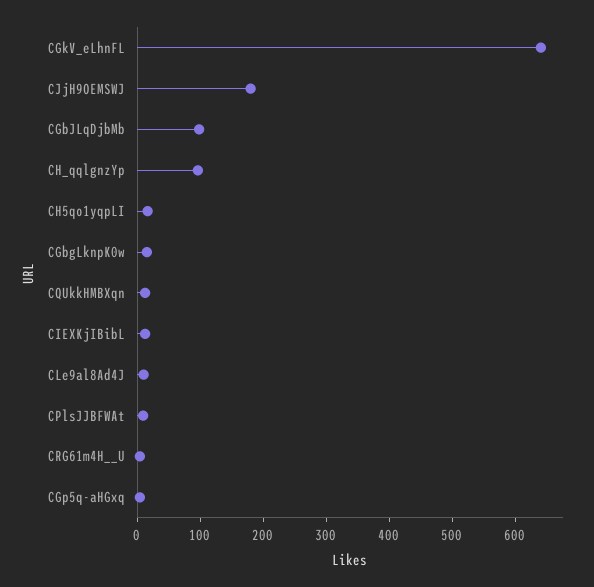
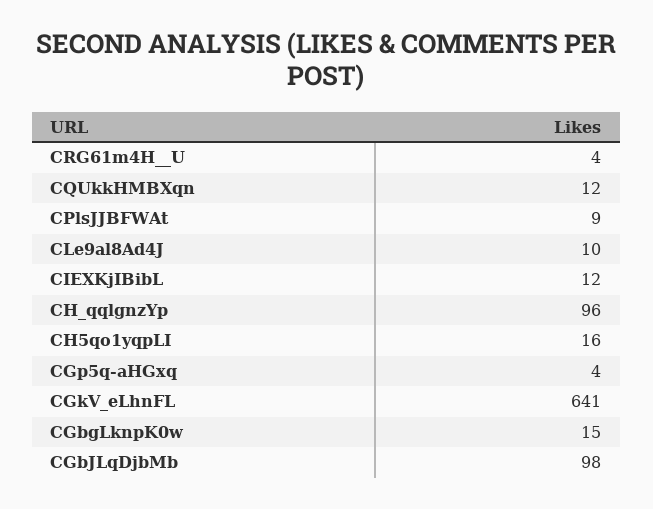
CJjH9OEMSWJ: 180 -> none

